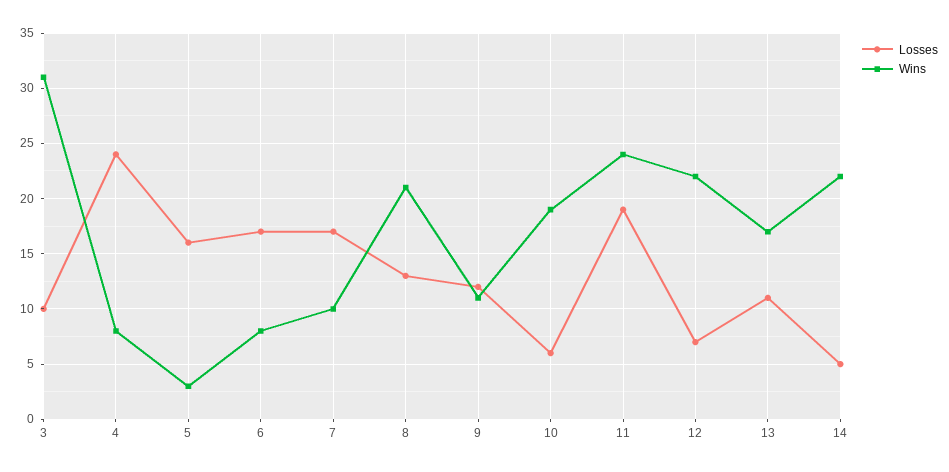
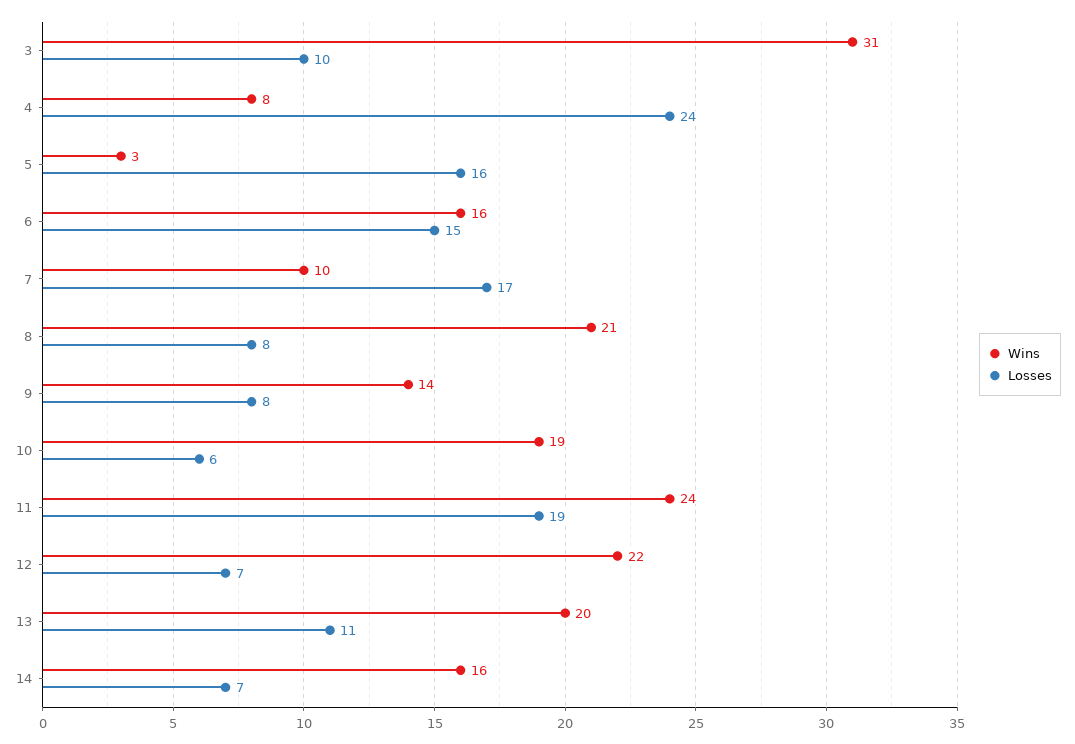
Losses, 6: 17 -> 15
Wins, 6: 8 -> 16
Losses, 8: 13 -> 8
Losses, 9: 12 -> 8
Wins, 9: 11 -> 14
Wins, 13: 17 -> 20
Losses, 14: 5 -> 7
Wins, 14: 22 -> 16

